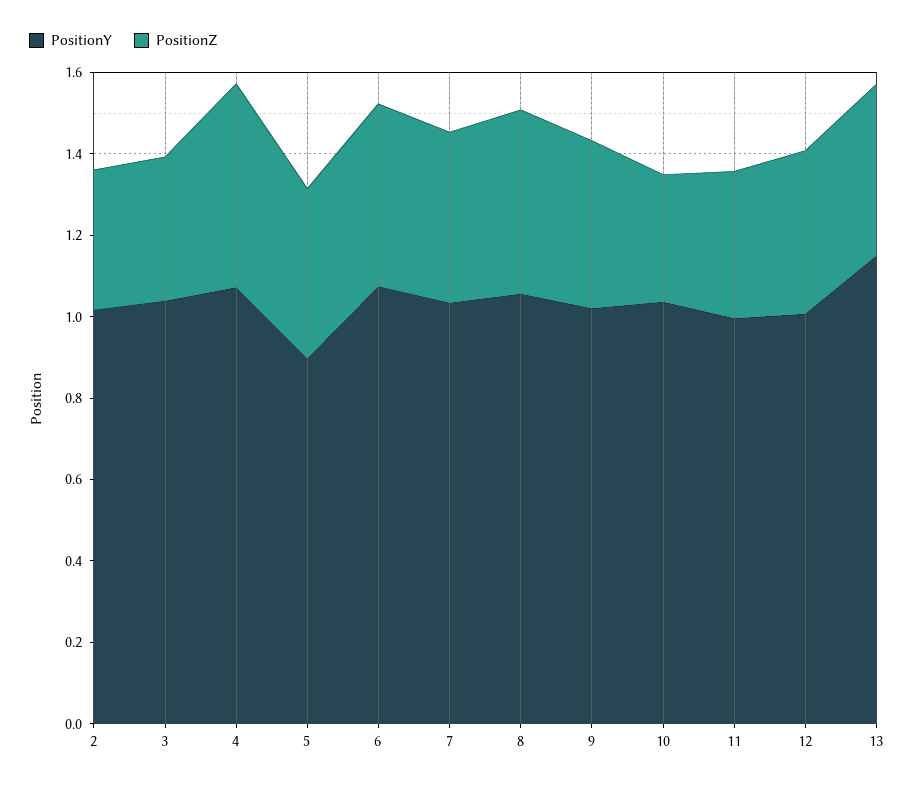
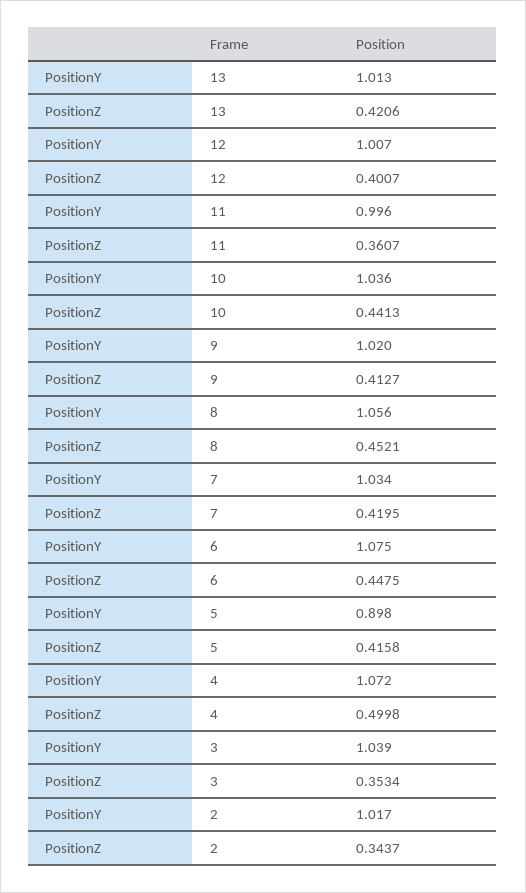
PositionZ, 10: 0.3 -> 0.4413
PositionY, 13: 1.15 -> 1.013

